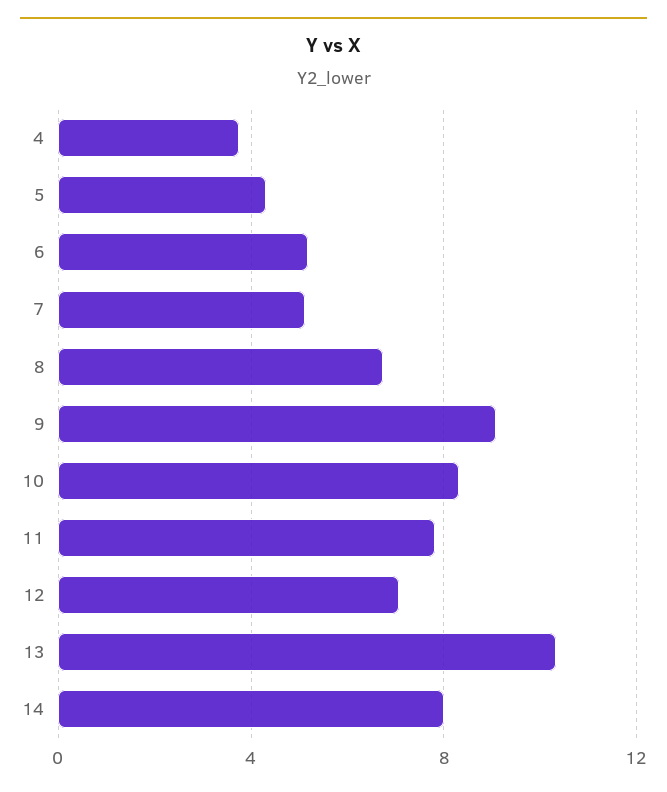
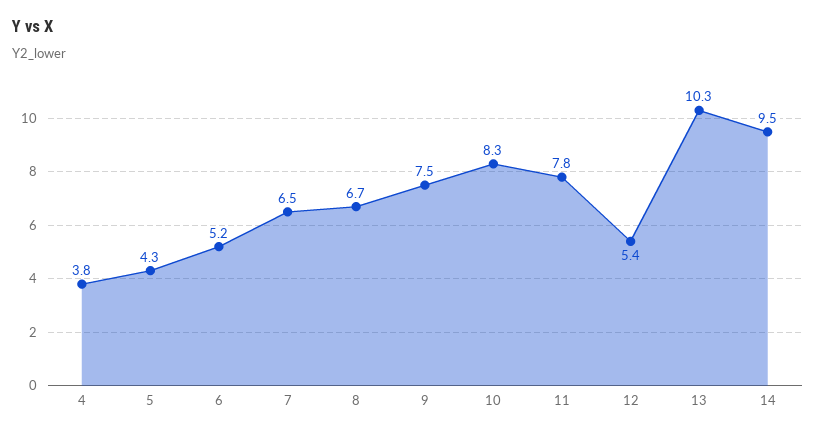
7: 5 -> 6.5
9: 9 -> 7.5
12: 7 -> 5.4
14: 8 -> 9.5

